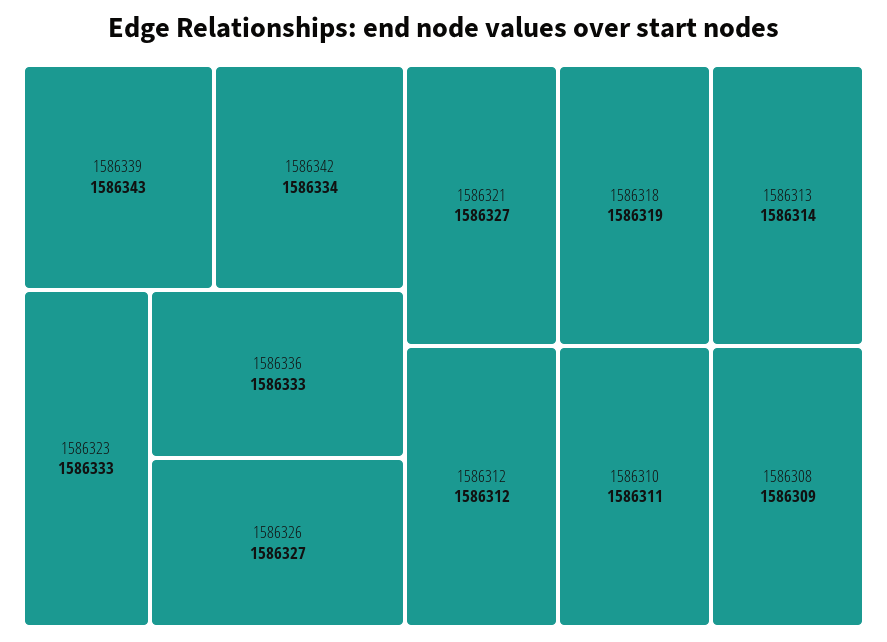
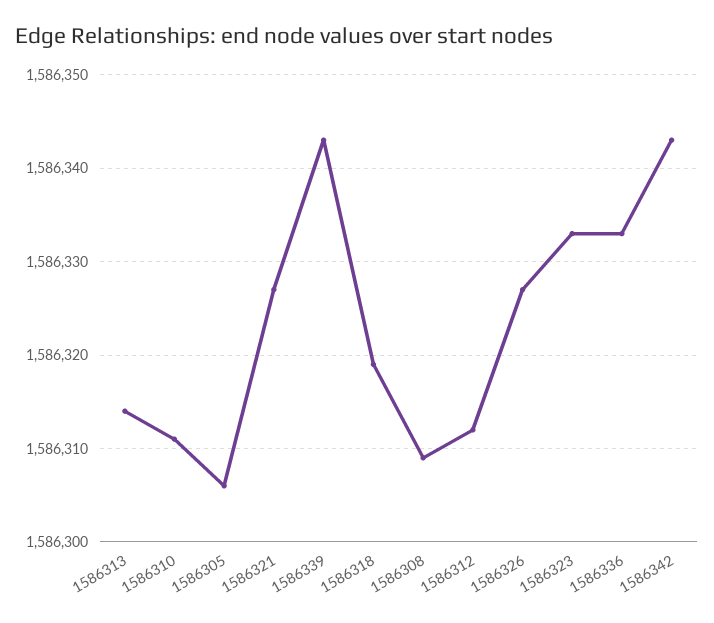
1586342: 1586334 -> 1586343
1586305: none -> 1586306

